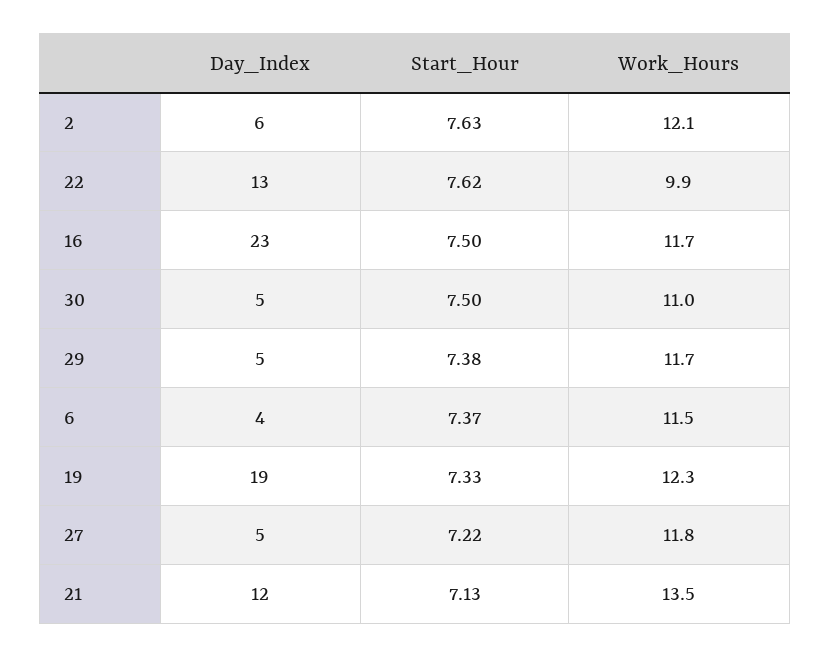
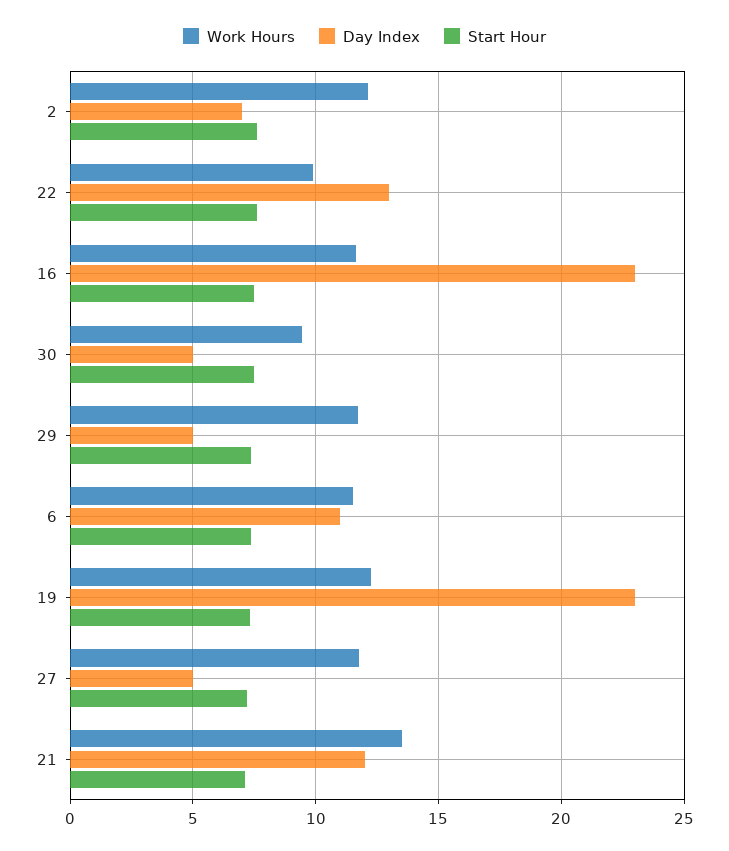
Day_Index, 2: 6 -> 7
Work_Hours, 30: 11 -> 9.5
Day_Index, 6: 4 -> 11
Day_Index, 19: 19 -> 23

